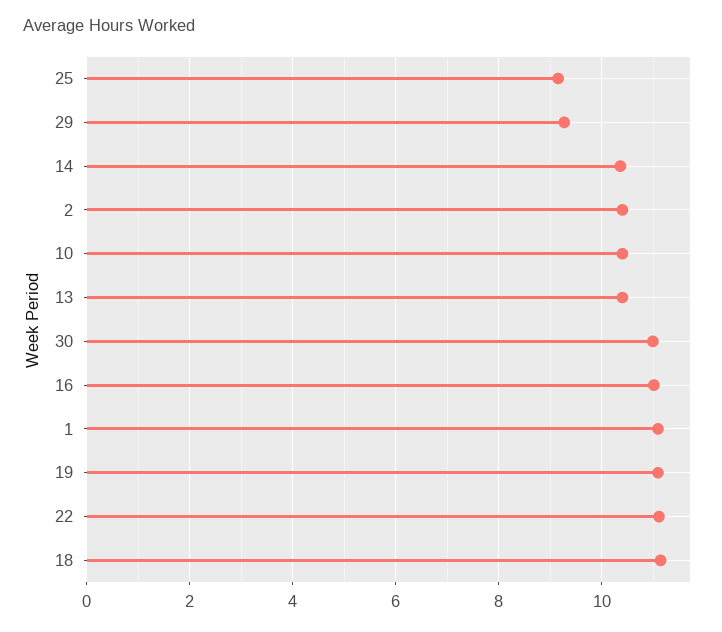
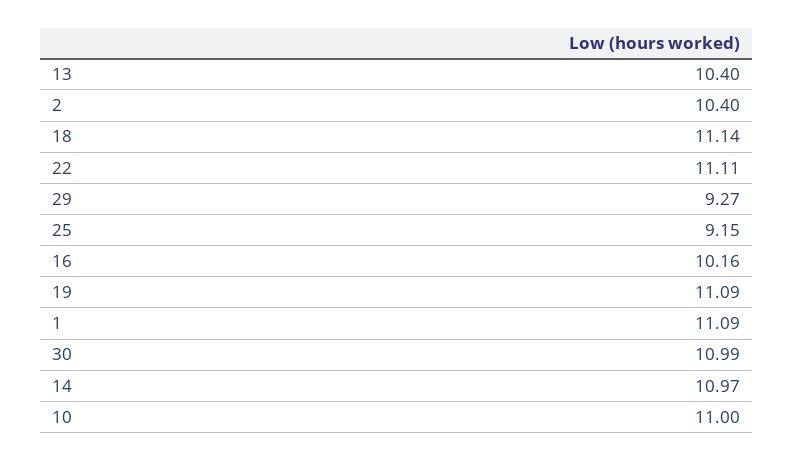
14: 10.4 -> 10.97
10: 10.4 -> 11
16: 11 -> 10.16

